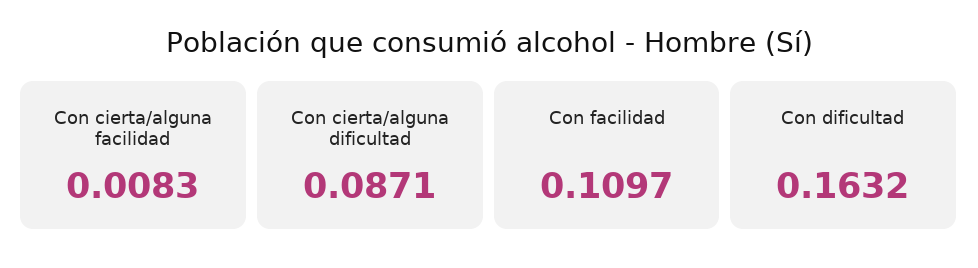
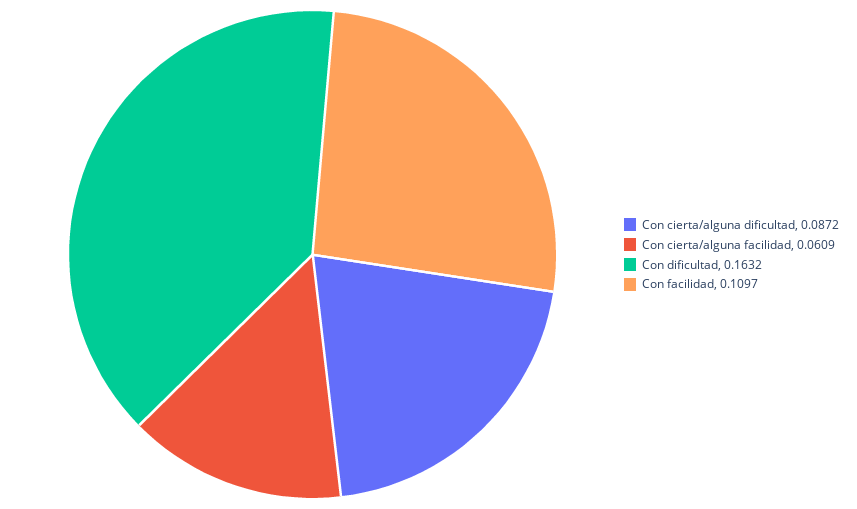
Con cierta/alguna facilidad: 0.0083 -> 0.0609
Con cierta/alguna dificultad: 0.0871 -> 0.0872

